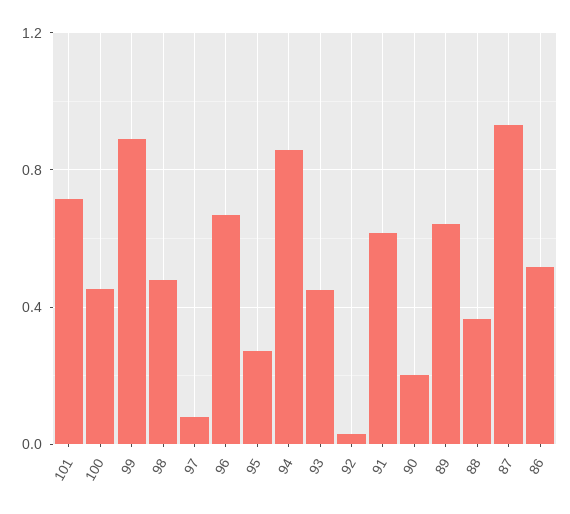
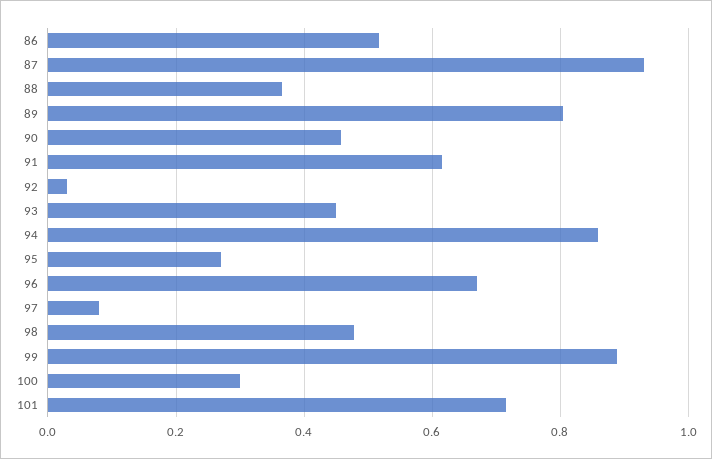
100: 0.45 -> 0.3
90: 0.2 -> 0.46
89: 0.65 -> 0.8

